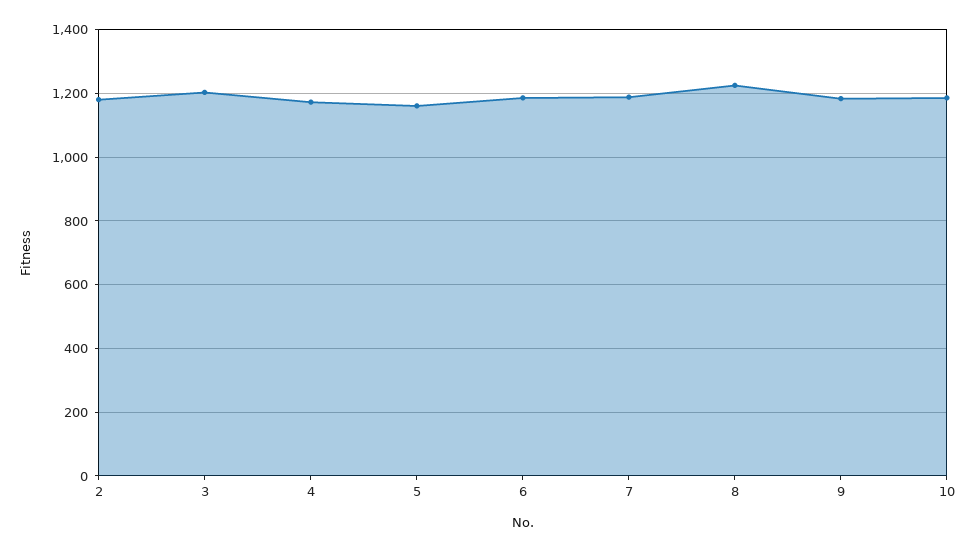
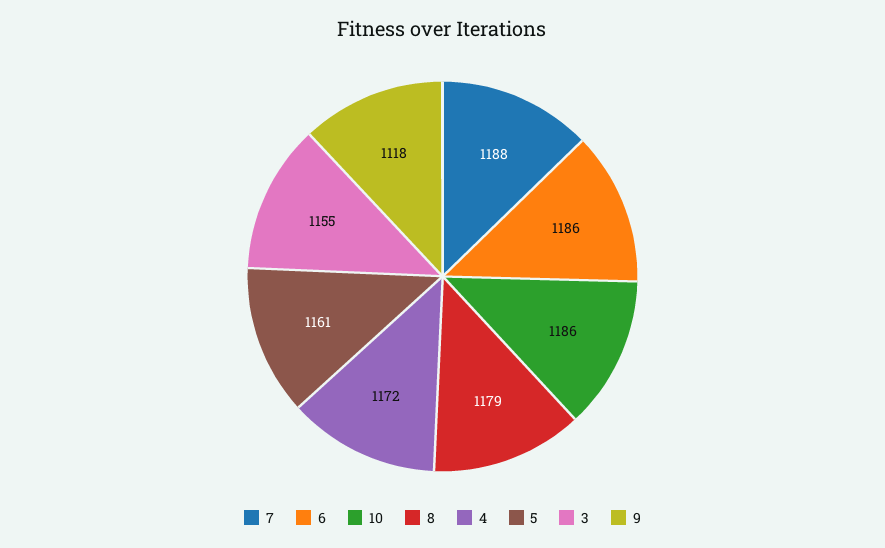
2: 1180 -> none
3: 1200 -> 1155
8: 1220 -> 1179
9: 1180 -> 1118

